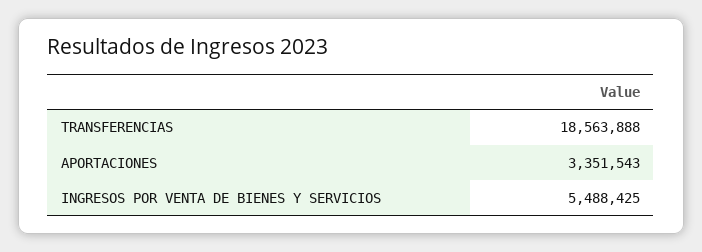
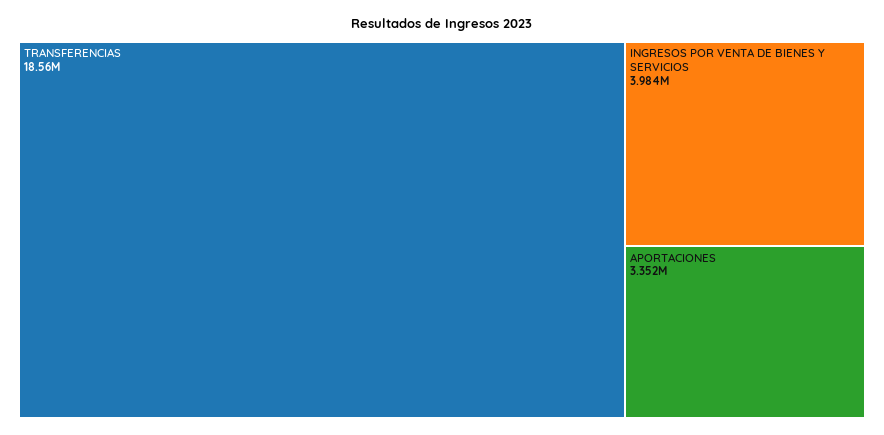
INGRESOS POR VENTA DE BIENES Y SERVICIOS: 5488425 -> 3984000

